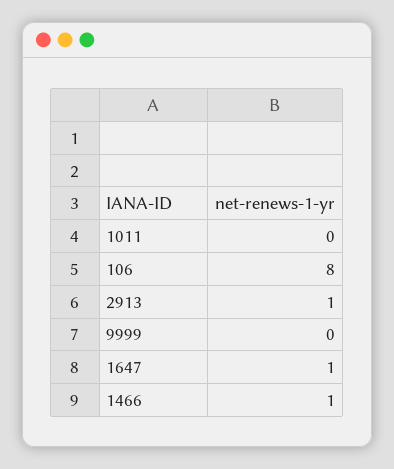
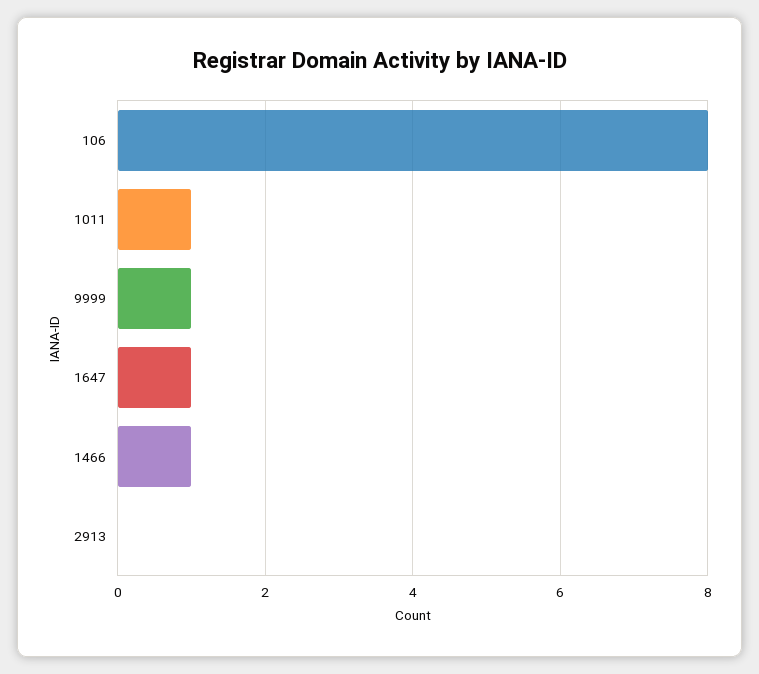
1011: 0 -> 1
2913: 1 -> 0
9999: 0 -> 1

